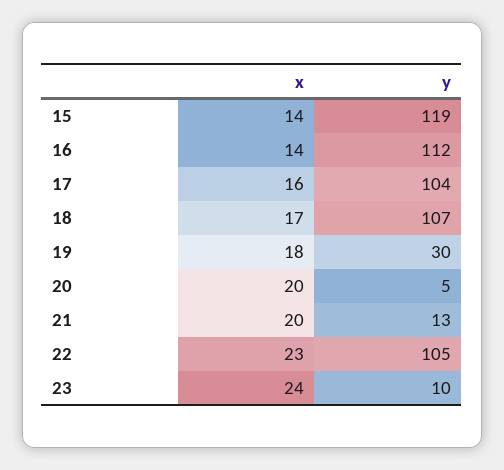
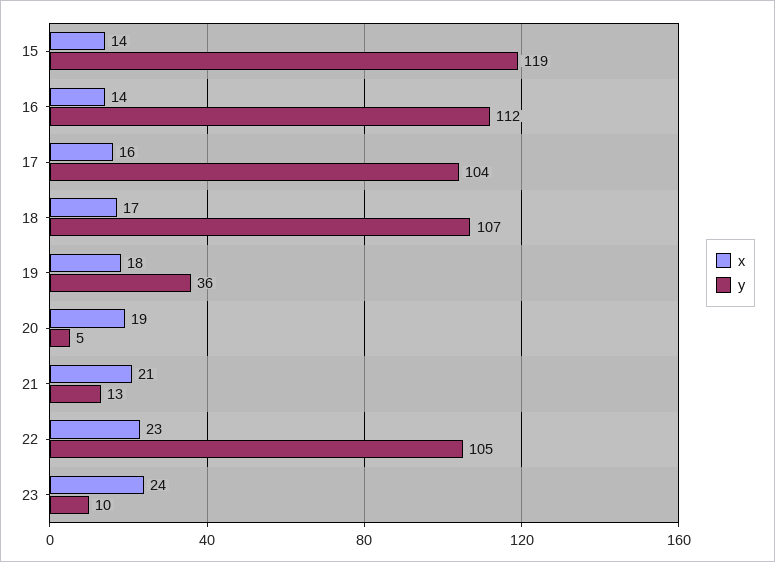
y, 19: 30 -> 36
x, 20: 20 -> 19
x, 21: 20 -> 21

